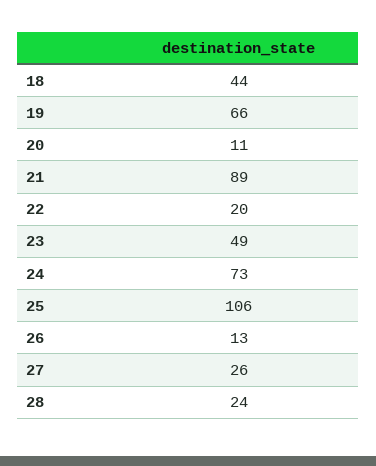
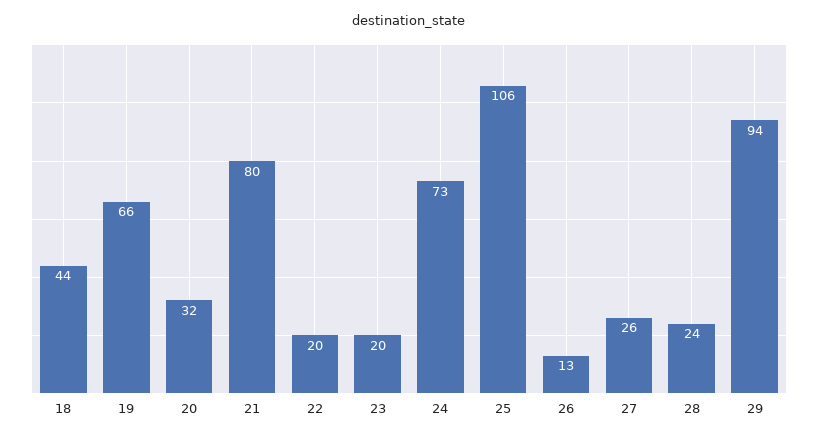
20: 11 -> 32
21: 89 -> 80
23: 49 -> 20
29: none -> 94

